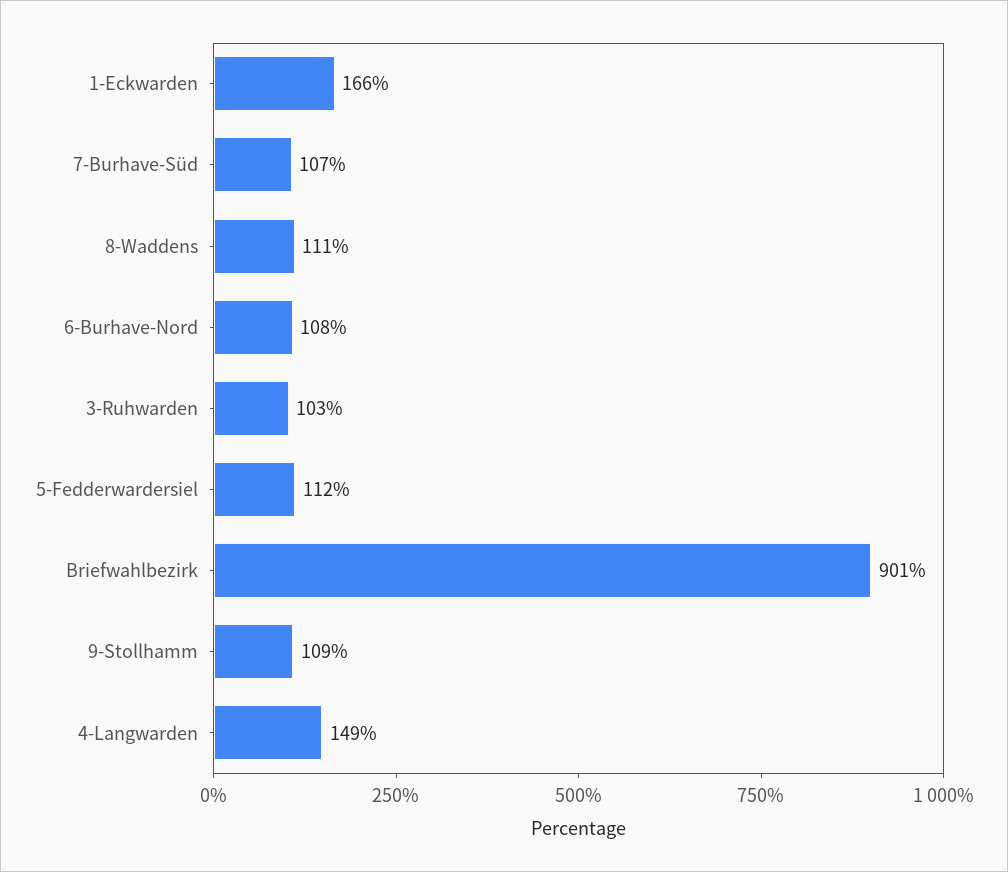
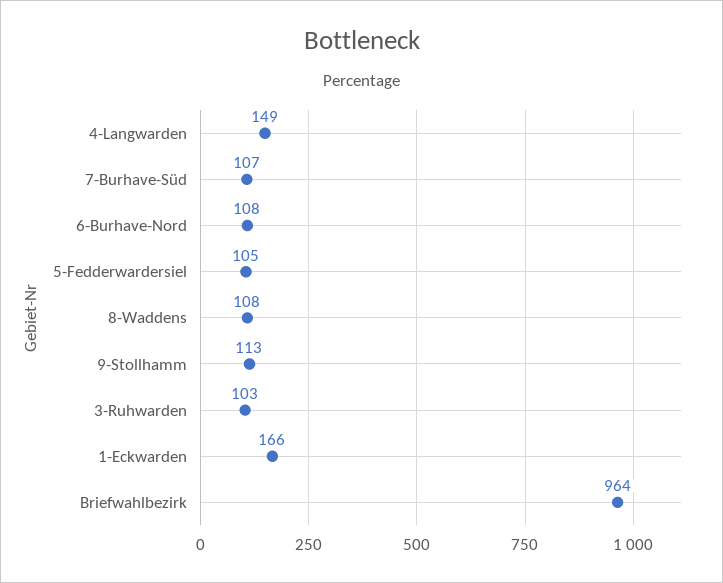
8-Waddens: 111 -> 108
5-Fedderwardersiel: 112 -> 105
Briefwahlbezirk: 901 -> 964
9-Stollhamm: 109 -> 113

